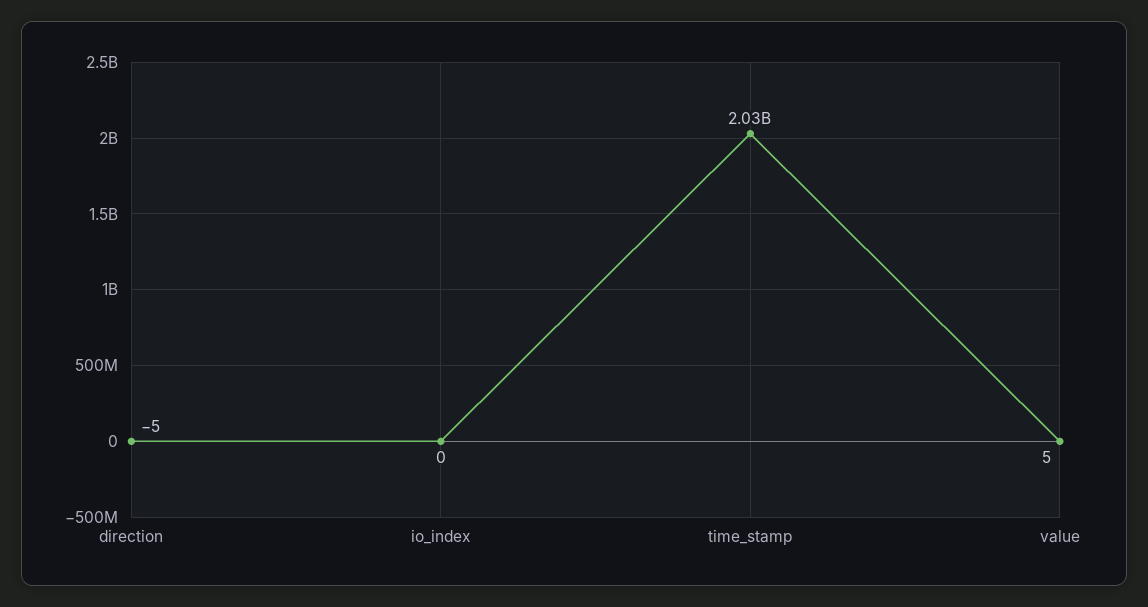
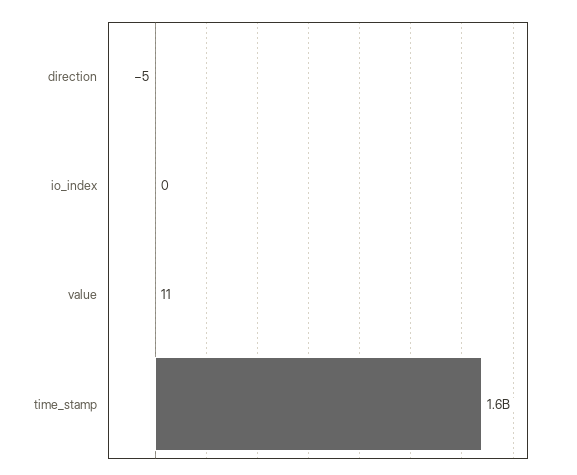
time_stamp: 2030000000 -> 1600000000
value: 5 -> 11

